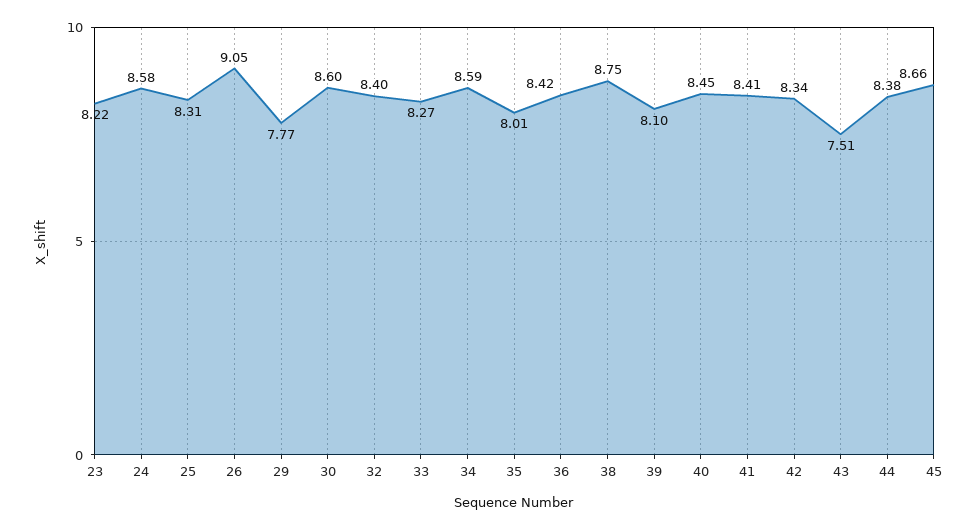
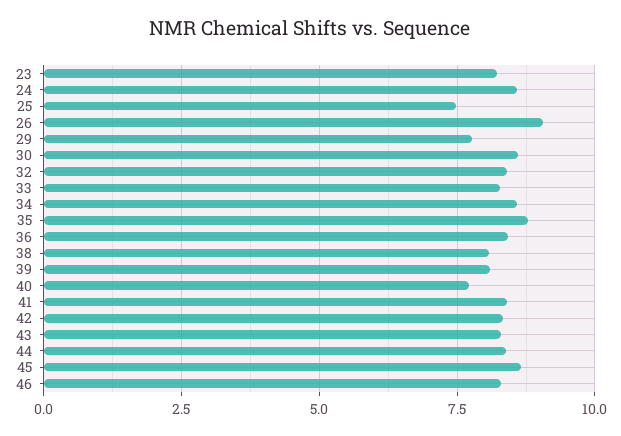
25: 8.31 -> 7.5
35: 8.01 -> 8.75
38: 8.75 -> 8
40: 8.45 -> 7.75
43: 7.51 -> 8.25
46: none -> 8.25

